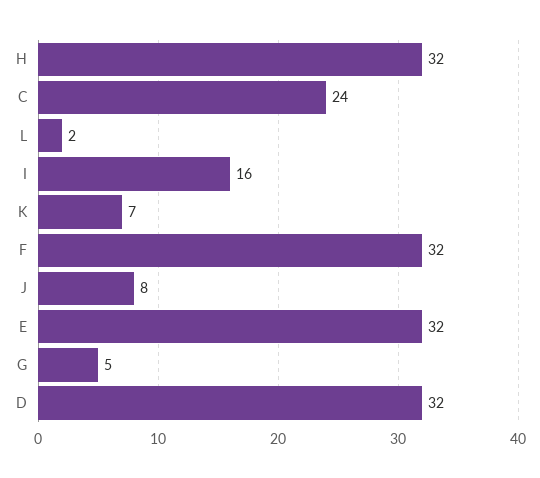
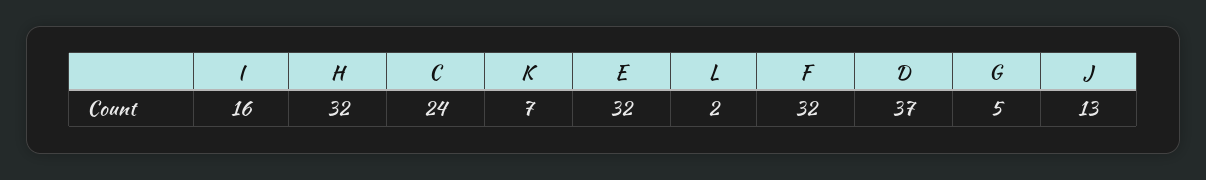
J: 8 -> 13
D: 32 -> 37

